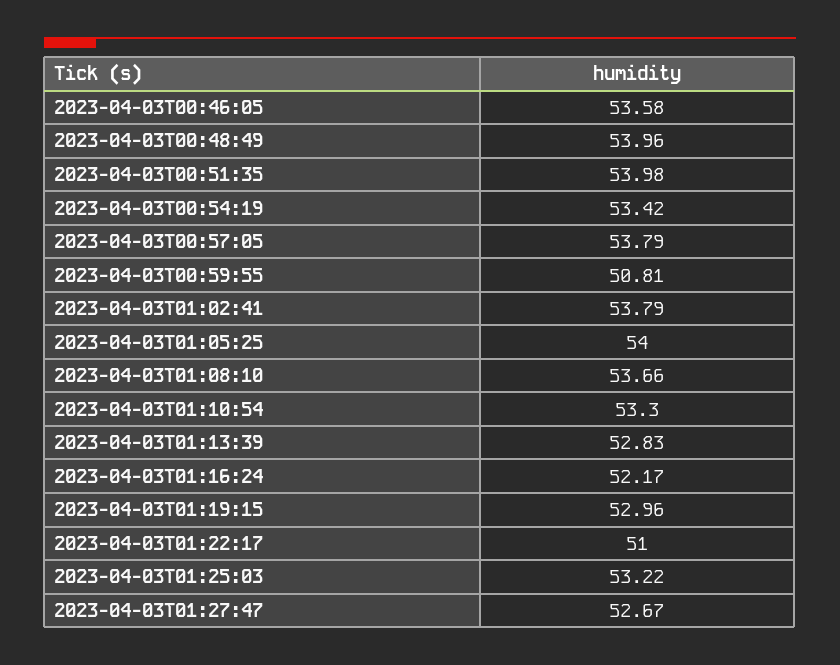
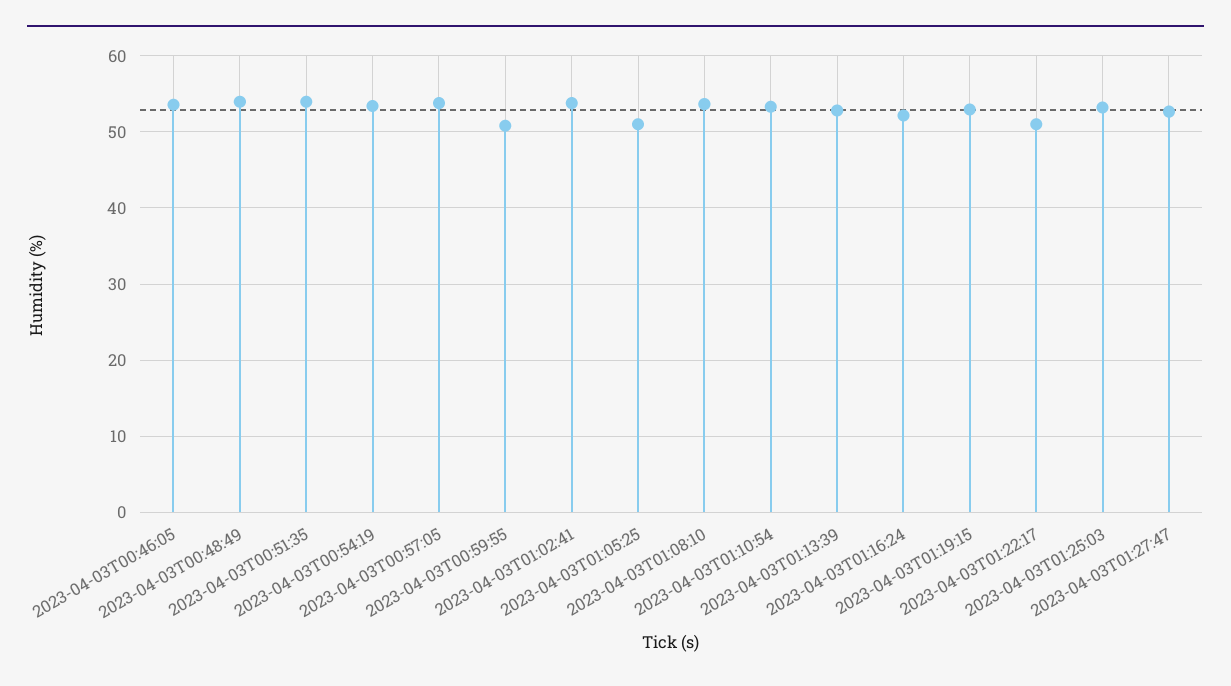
2023-04-03T01:05:25: 54 -> 51

